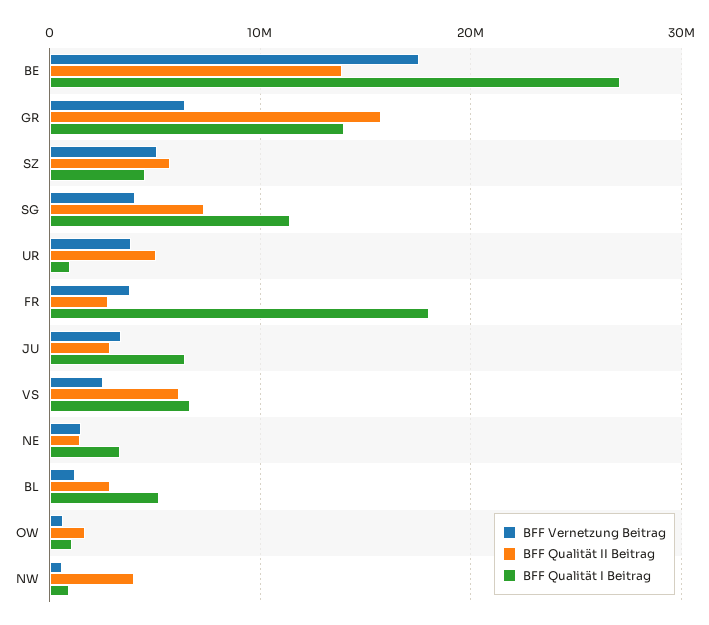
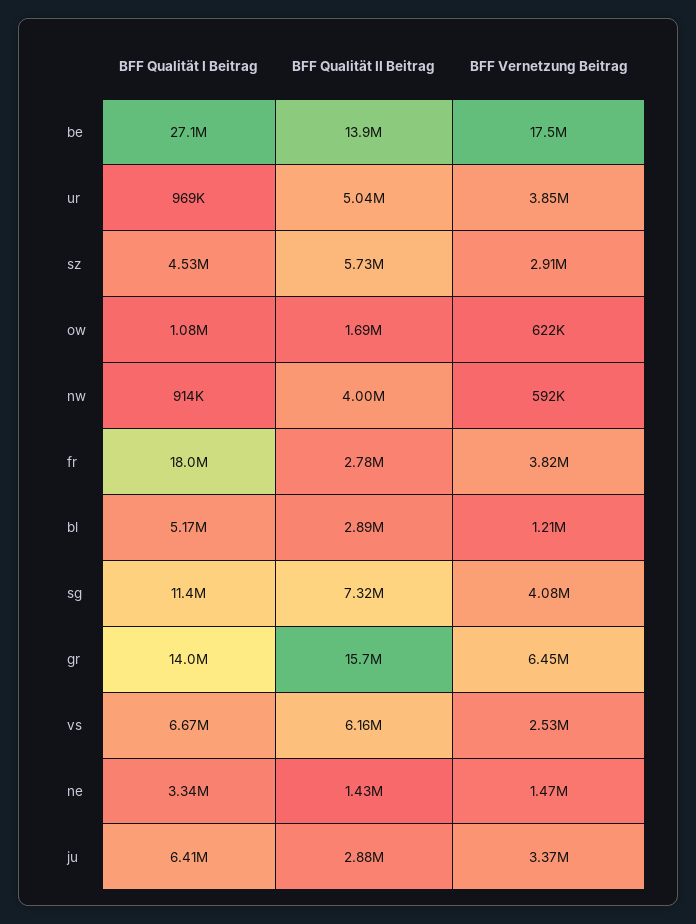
BFF Vernetzung Beitrag, SZ: 5000000 -> 2910000

